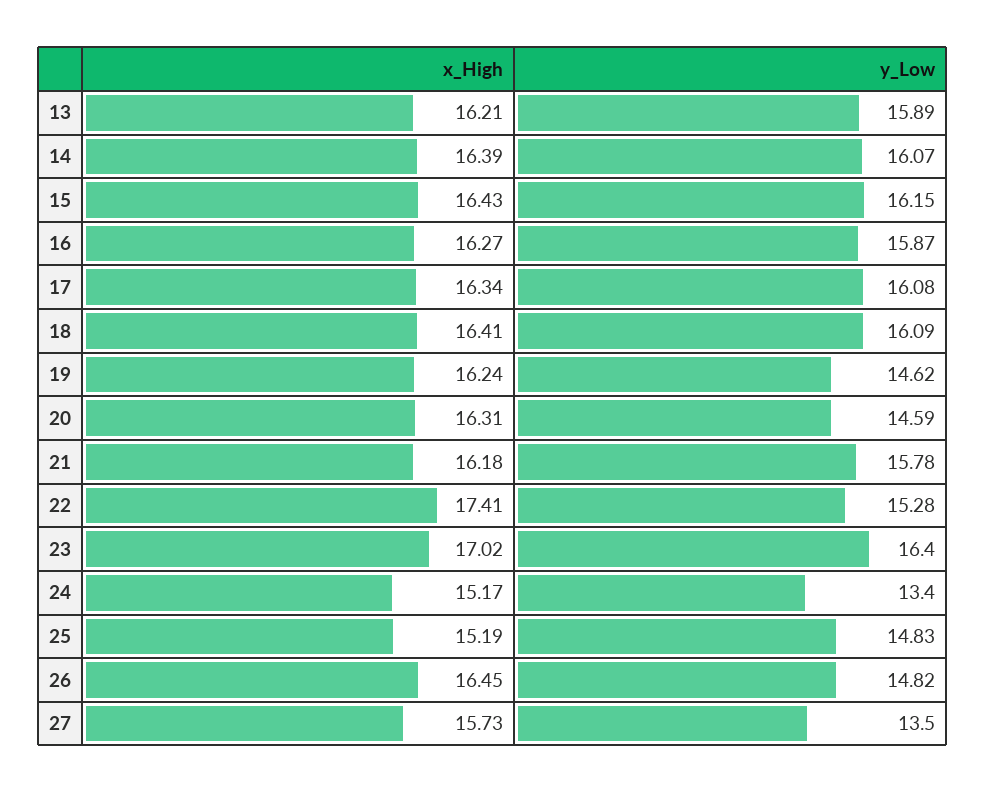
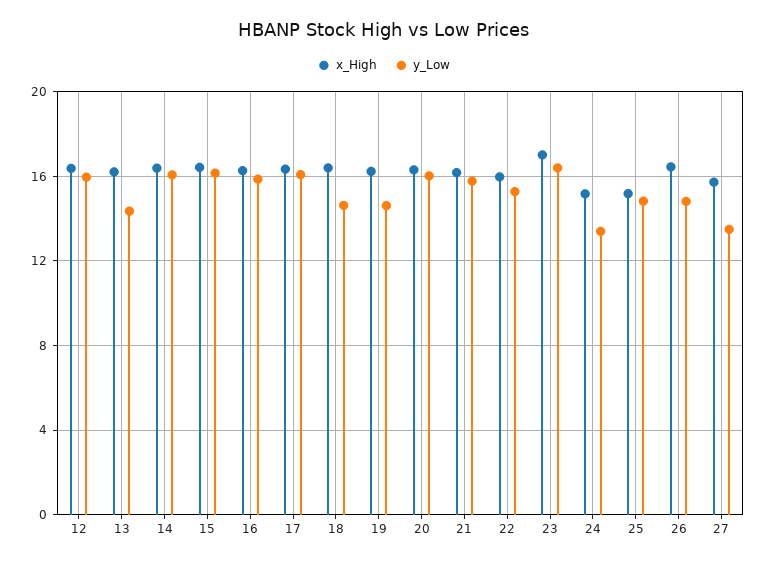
y_Low, 13: 15.89 -> 14.5
y_Low, 18: 16.09 -> 14.5
y_Low, 20: 14.59 -> 16
x_High, 22: 17.41 -> 16
x_High, 12: none -> 16.5
y_Low, 12: none -> 16

